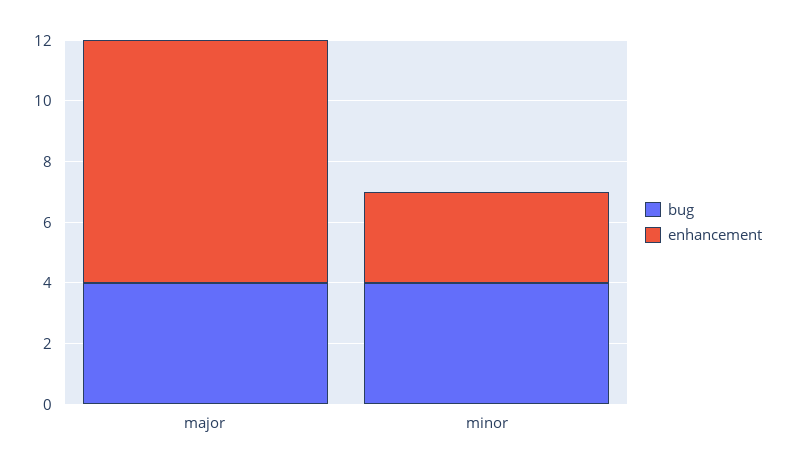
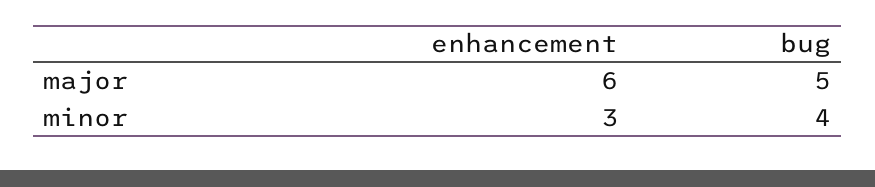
bug, major: 4 -> 5
enhancement, major: 8 -> 6

